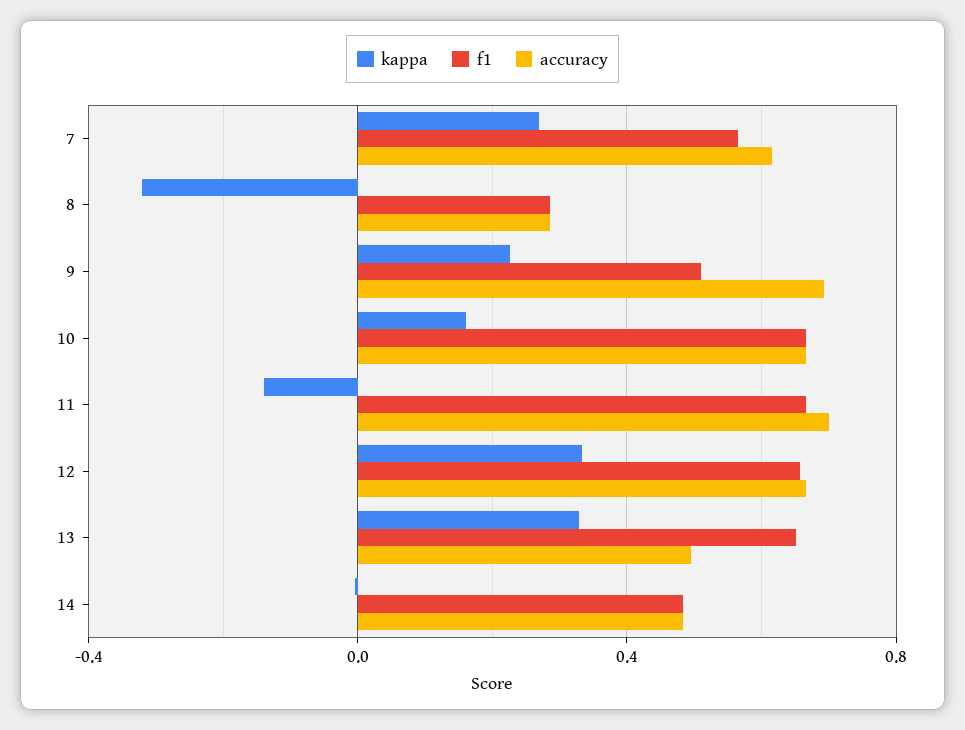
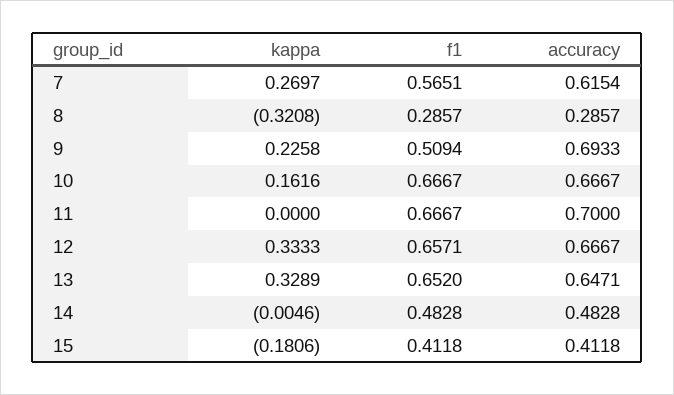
kappa, 11: -0.15 -> 0
accuracy, 13: 0.5 -> 0.6471
kappa, 15: none -> -0.1806
f1, 15: none -> 0.4118
accuracy, 15: none -> 0.4118

